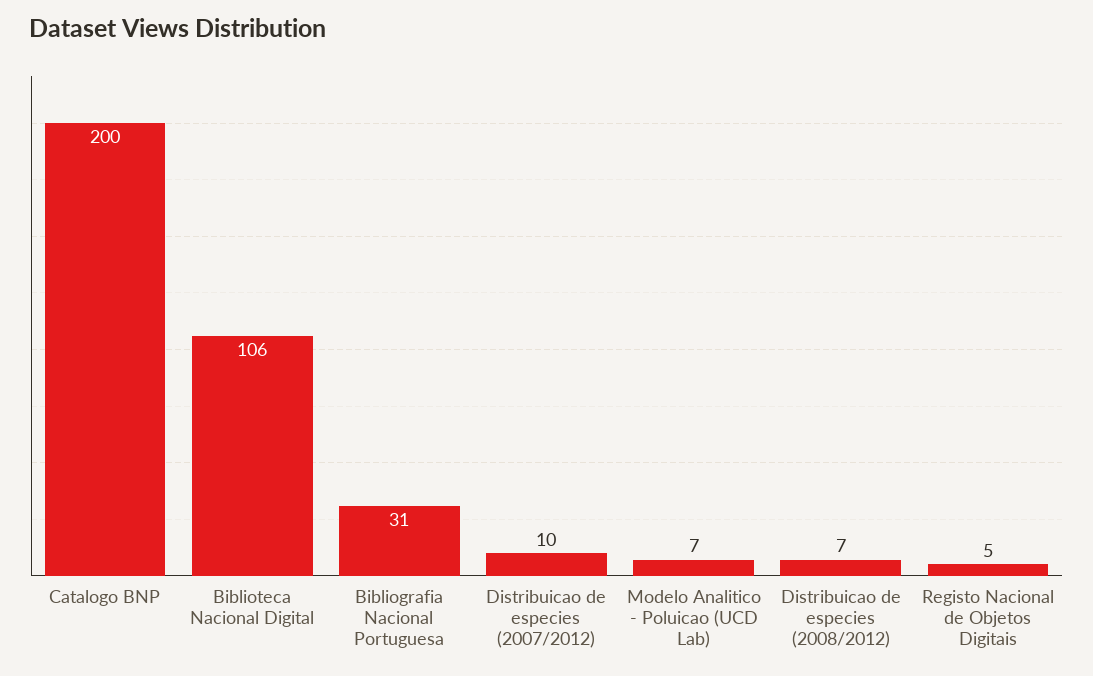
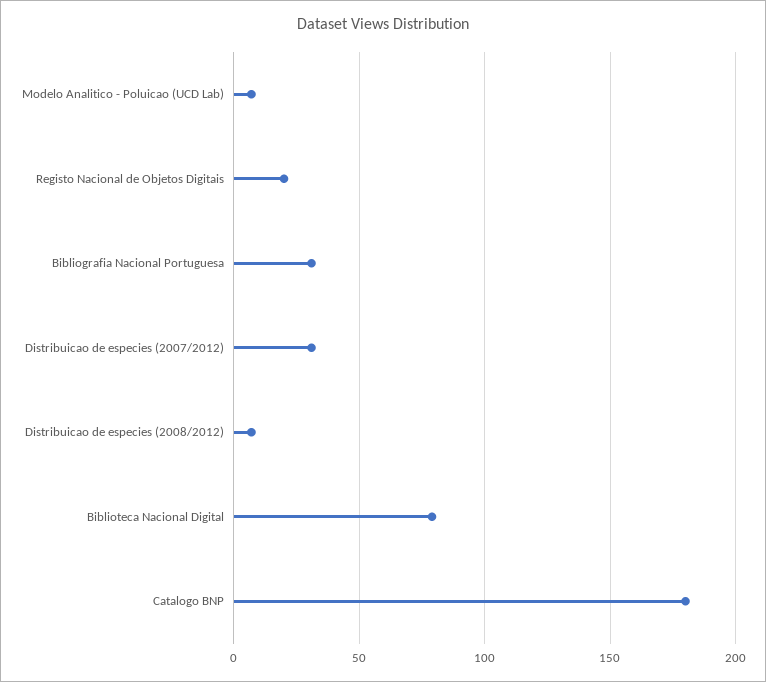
Catalogo BNP: 200 -> 180
Biblioteca Nacional Digital: 106 -> 80
Distribuicao de especies (2007/2012): 10 -> 30
Registo Nacional de Objetos Digitais: 5 -> 20

